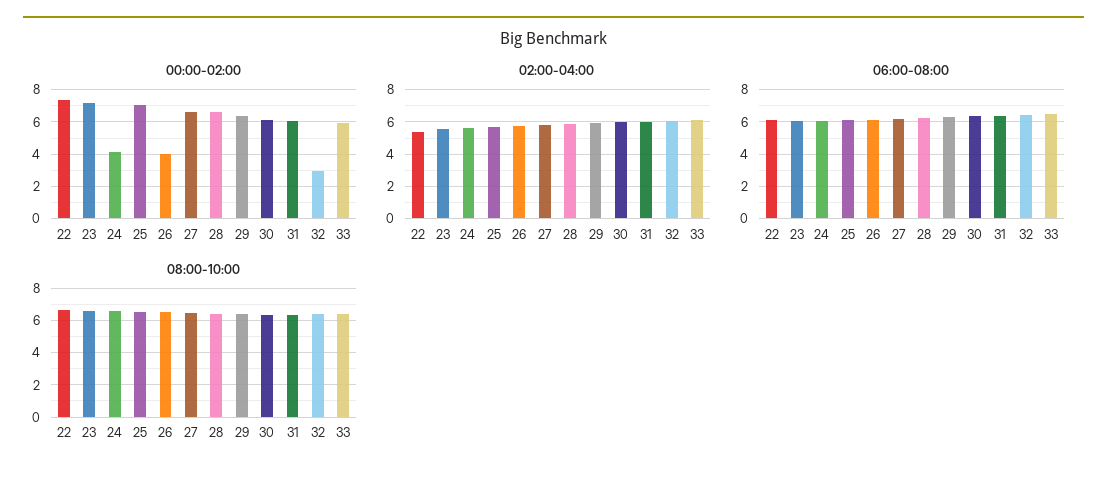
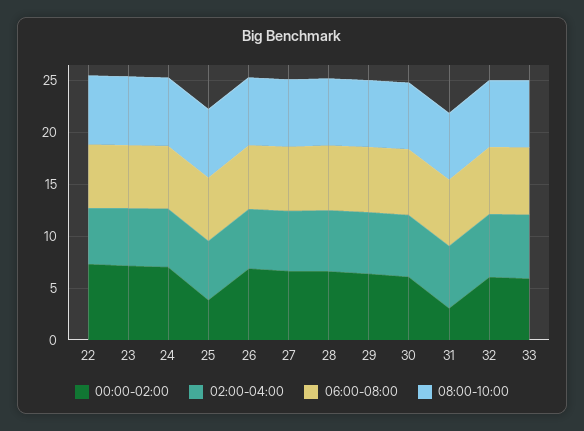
00:00-02:00, 24: 4 -> 7
00:00-02:00, 25: 7 -> 4
00:00-02:00, 26: 4 -> 7
00:00-02:00, 31: 6 -> 3
00:00-02:00, 32: 3 -> 6

